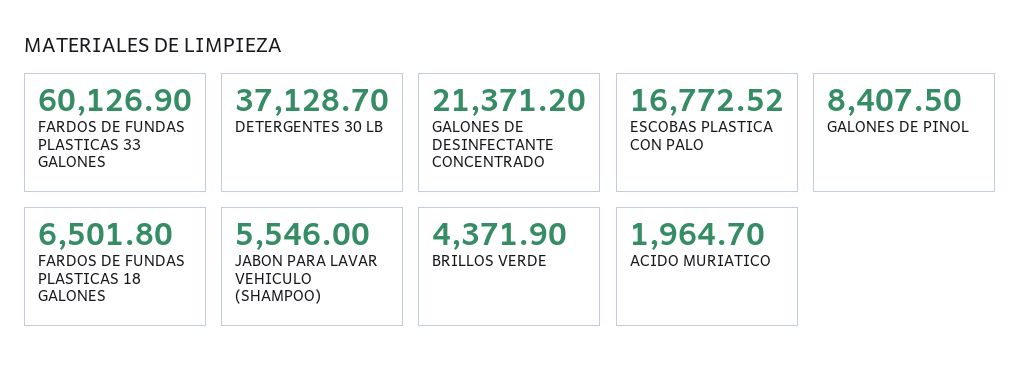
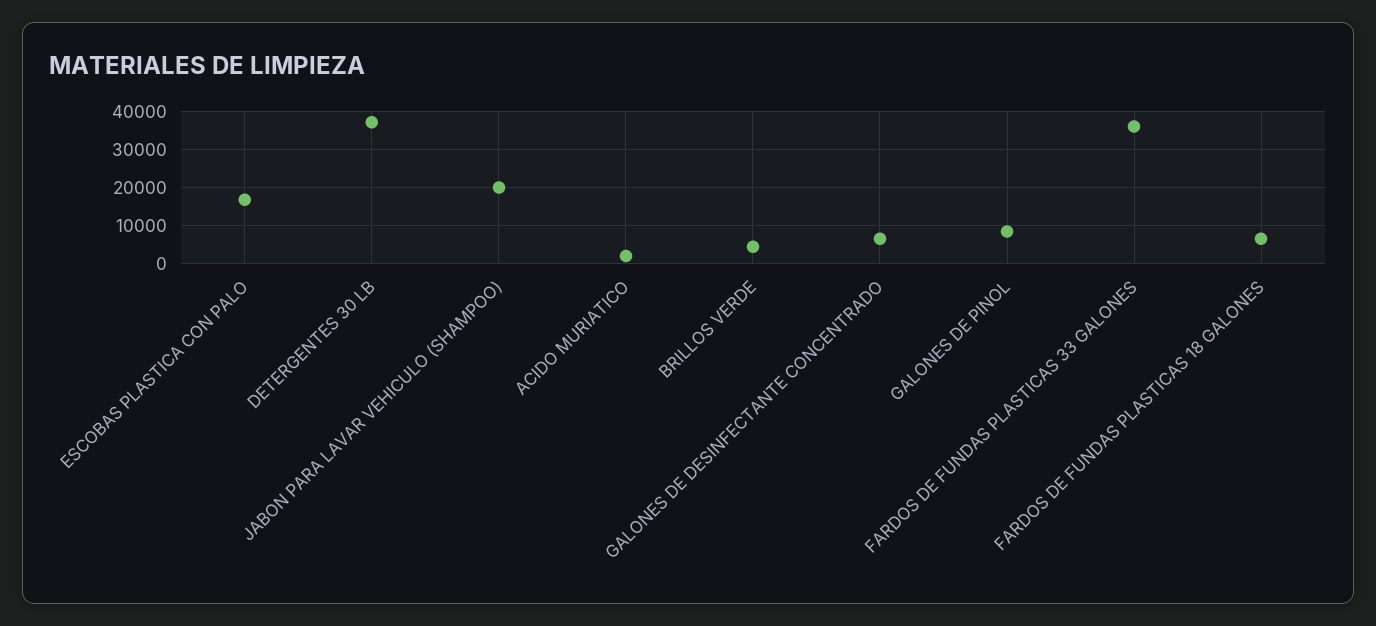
FARDOS DE FUNDAS PLASTICAS 33 GALONES: 60126.9 -> 36000
GALONES DE DESINFECTANTE CONCENTRADO: 21371.2 -> 6000
JABON PARA LAVAR VEHICULO (SHAMPOO): 5546 -> 20000

